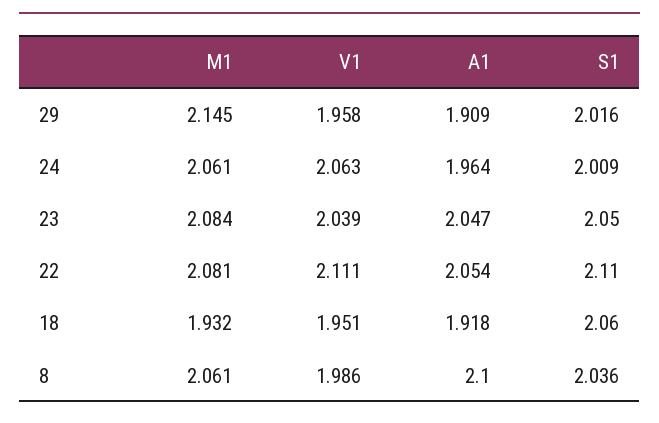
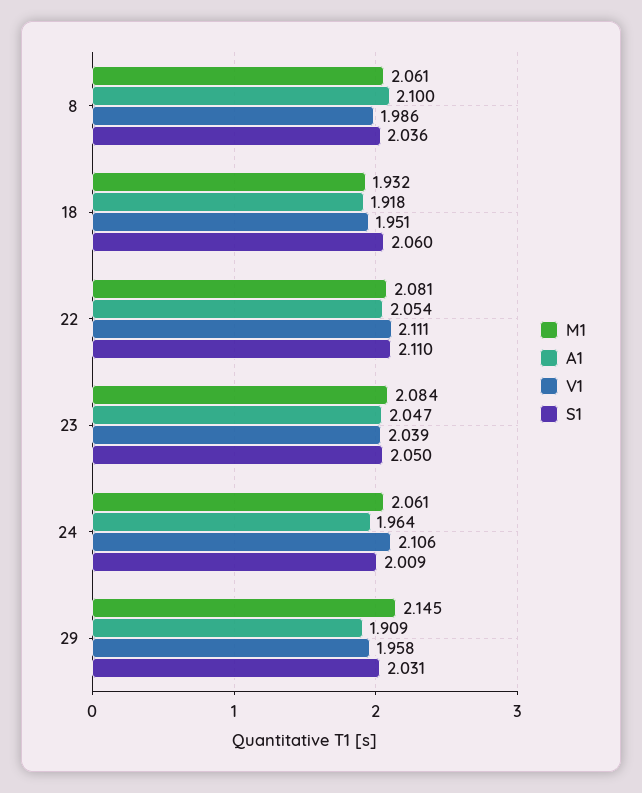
S1, 29: 2.016 -> 2.031
V1, 24: 2.063 -> 2.106

